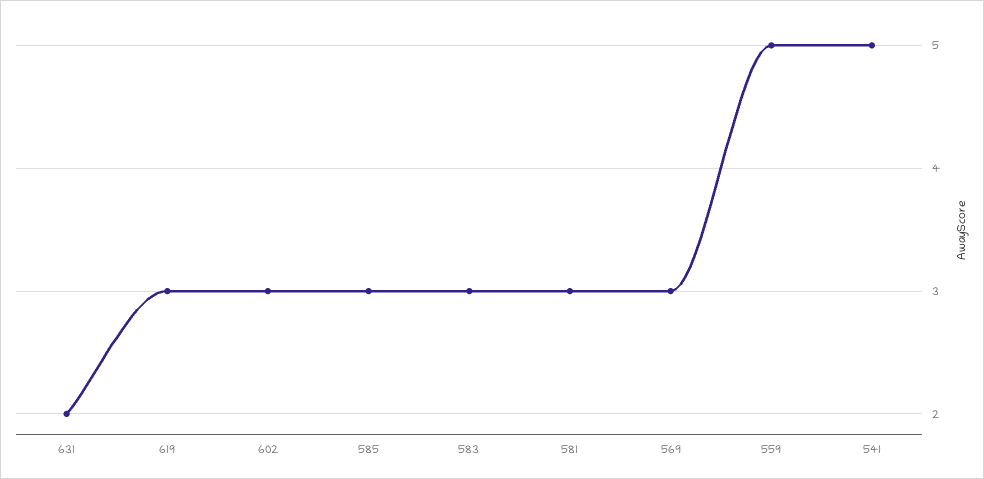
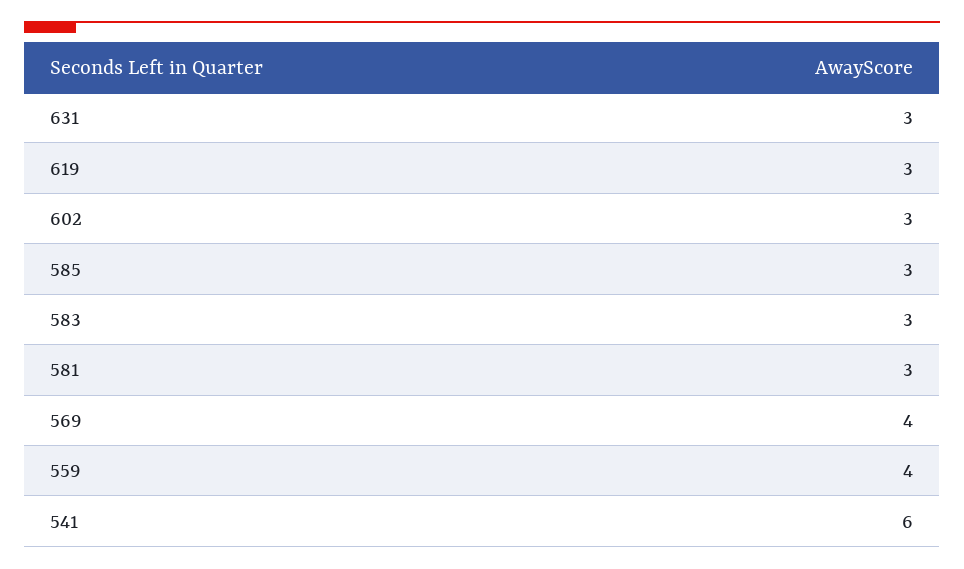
631: 2 -> 3
569: 3 -> 4
559: 5 -> 4
541: 5 -> 6

